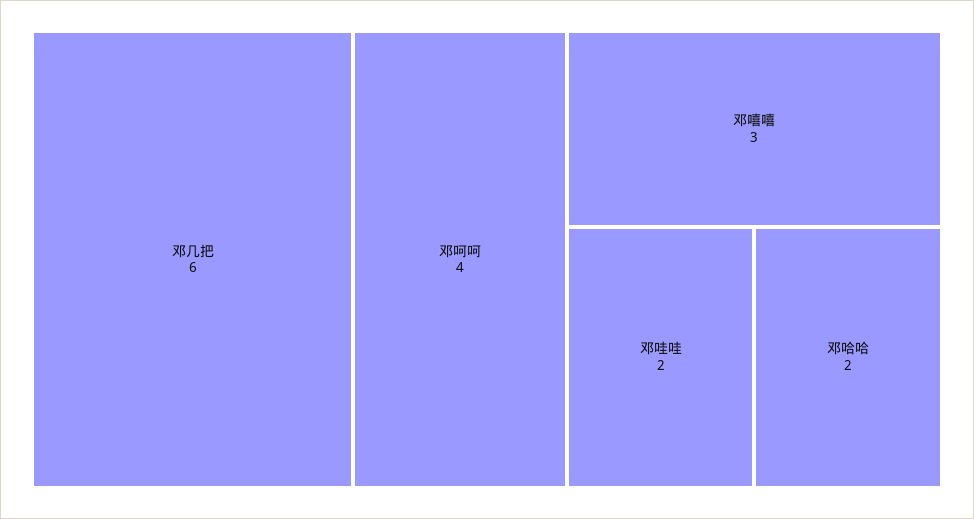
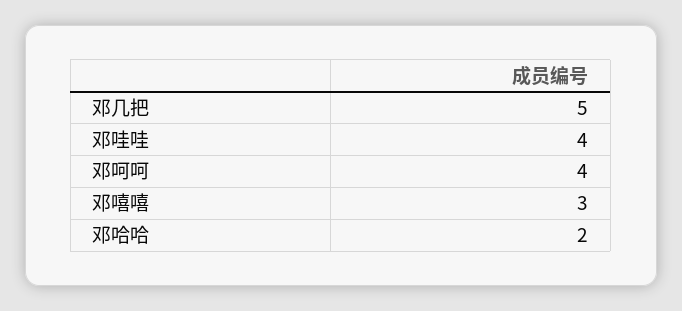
邓几把: 6 -> 5
邓哇哇: 2 -> 4

